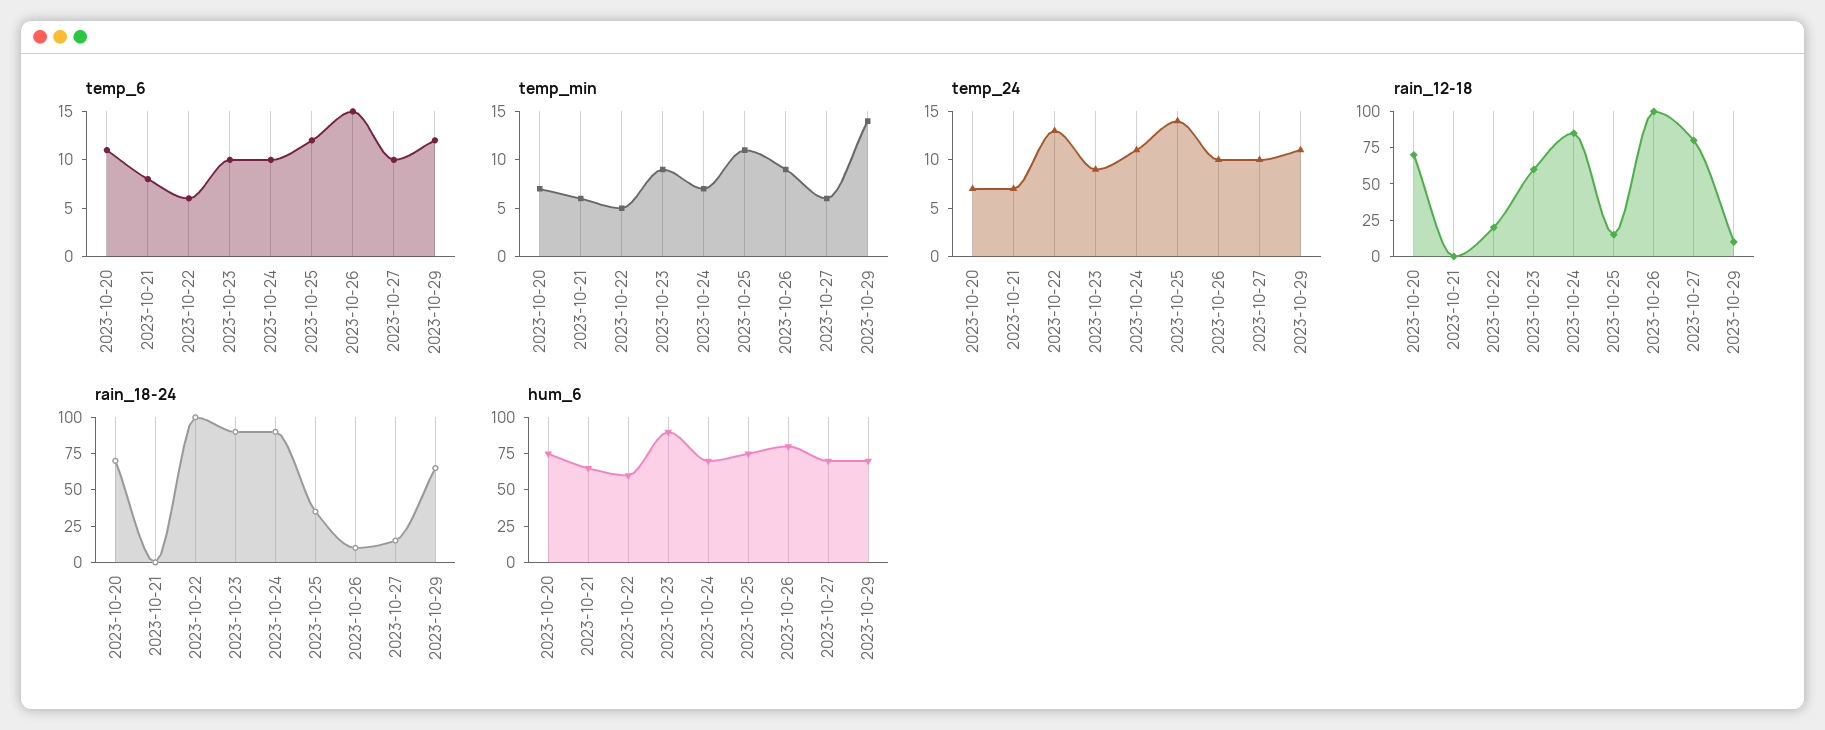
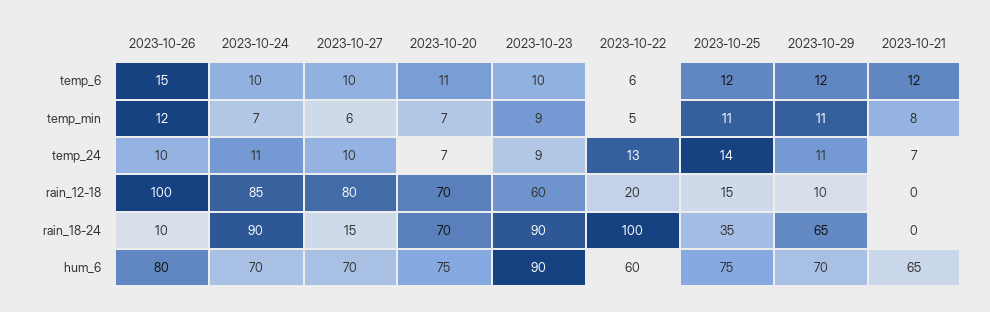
temp_6, 2023-10-21: 8 -> 12
temp_min, 2023-10-21: 6 -> 8
temp_min, 2023-10-26: 9 -> 12
temp_min, 2023-10-29: 14 -> 11

